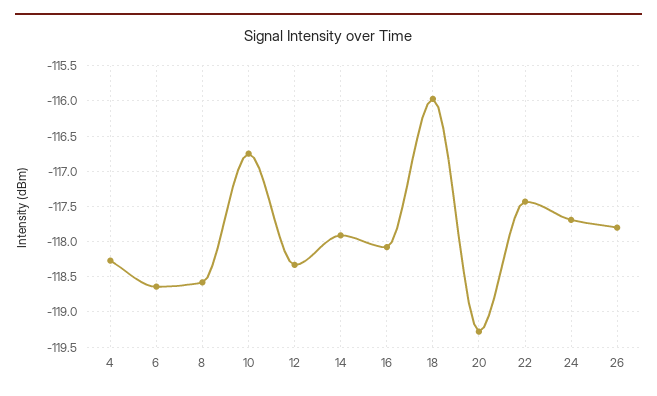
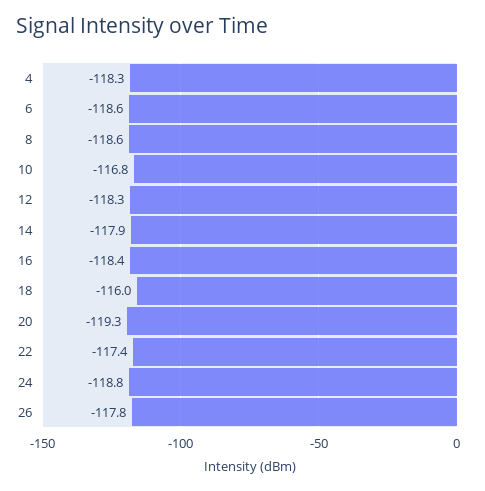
16: -118.1 -> -118.4
24: -117.7 -> -118.8

